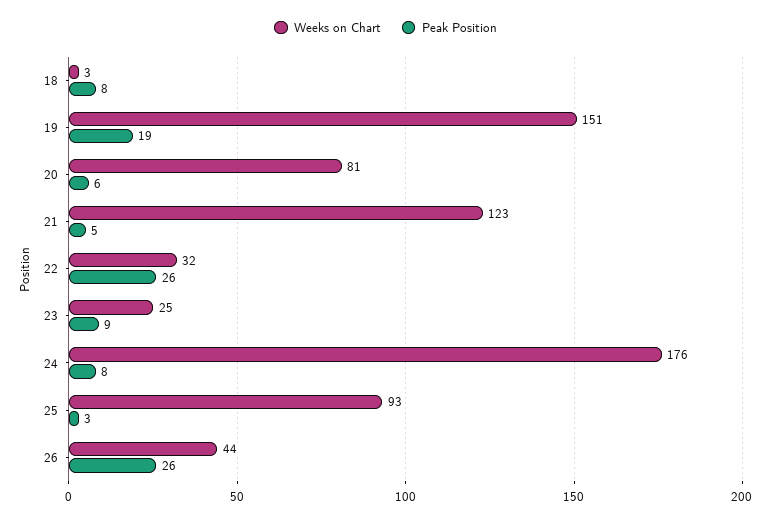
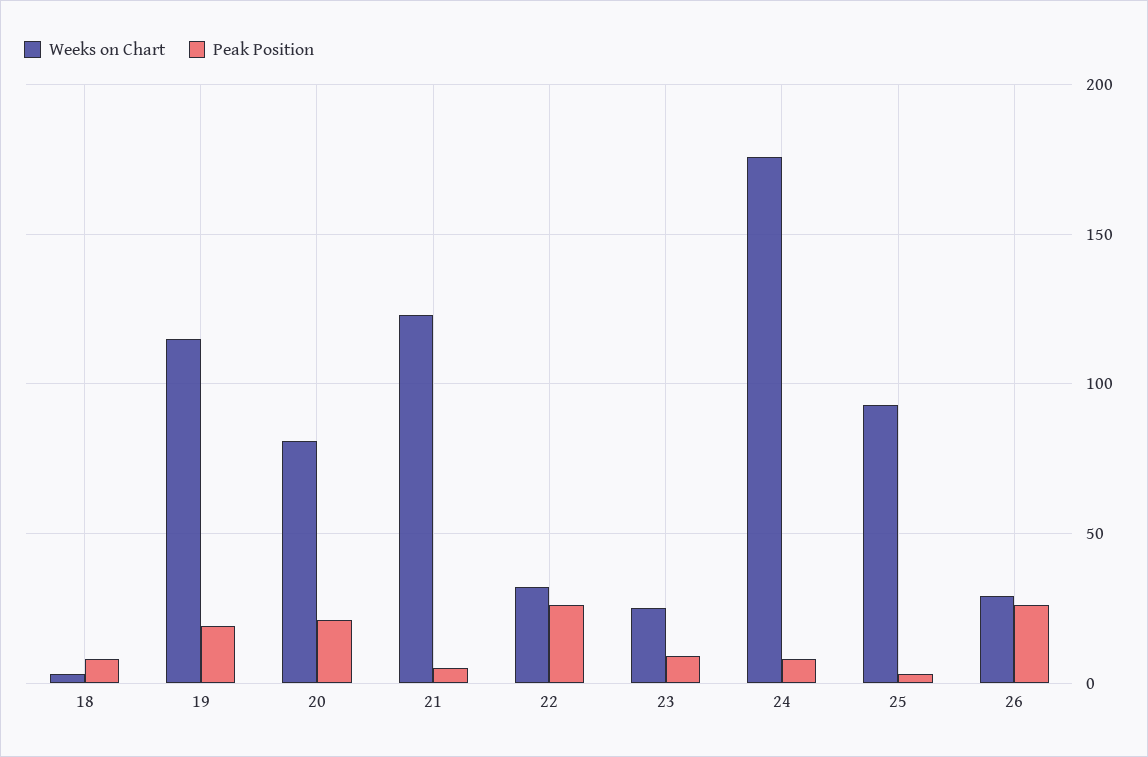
Weeks on Chart, 19: 151 -> 115
Peak Position, 20: 6 -> 20
Weeks on Chart, 26: 44 -> 30

